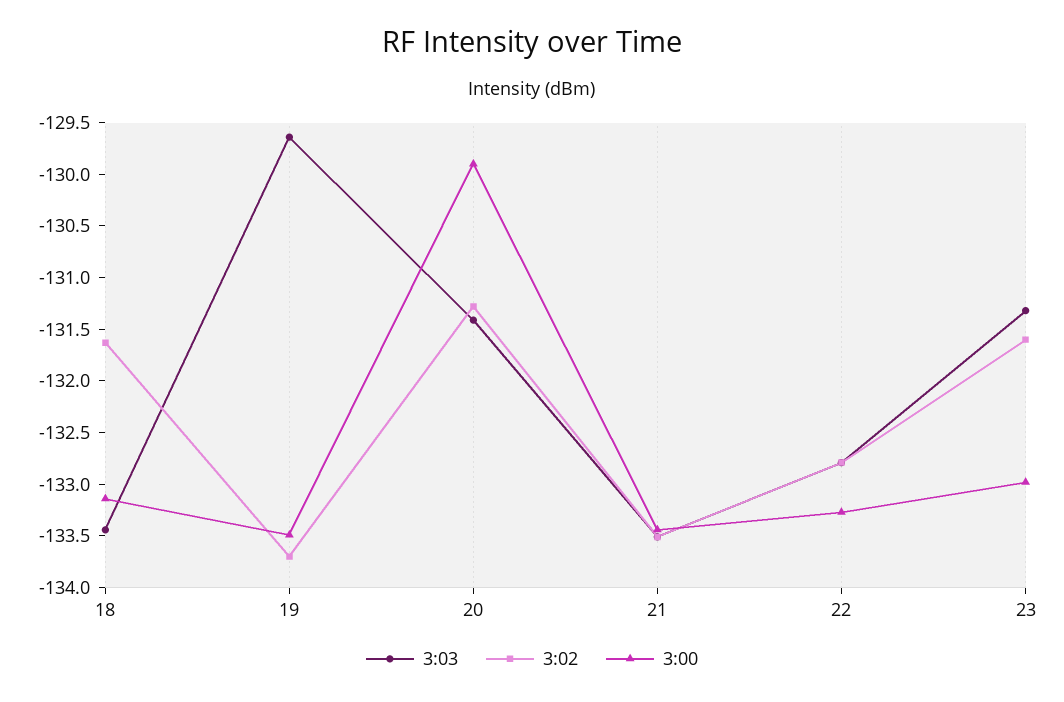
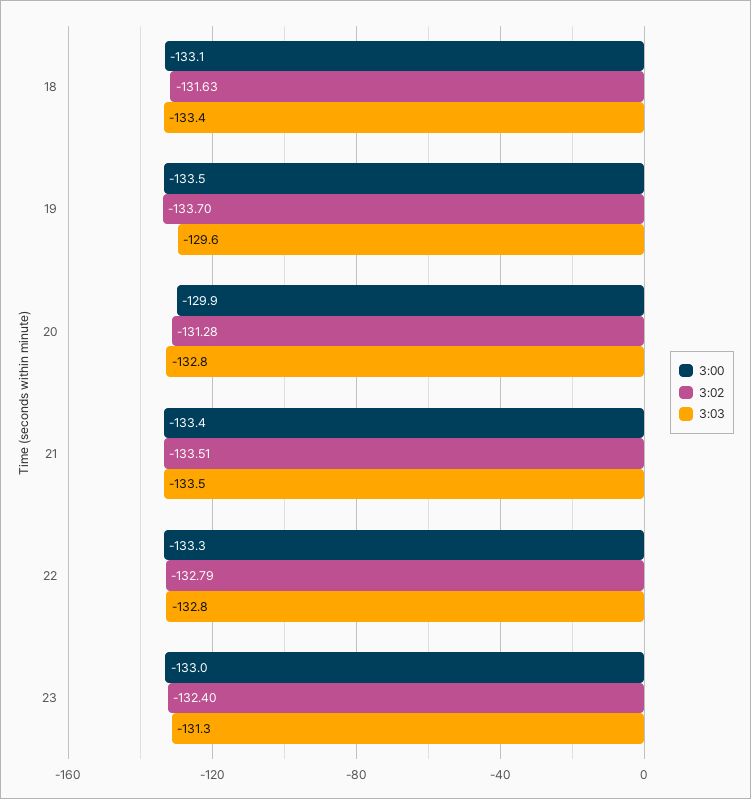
3:03, 20: -131.4 -> -132.8
3:02, 23: -131.6 -> -132.4

